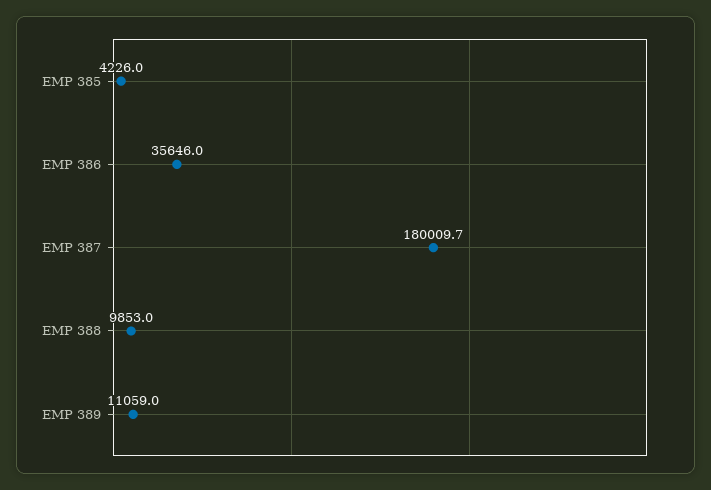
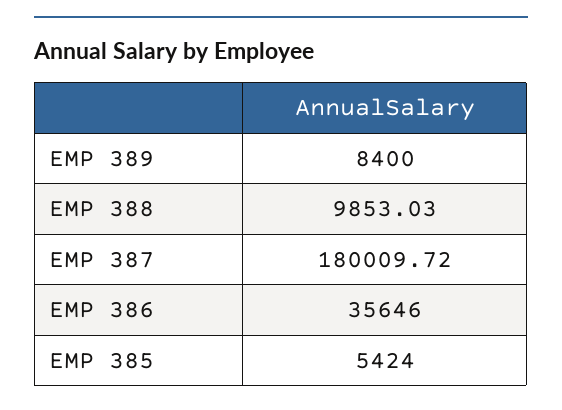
EMP 385: 4226 -> 5424
EMP 389: 11059 -> 8400

